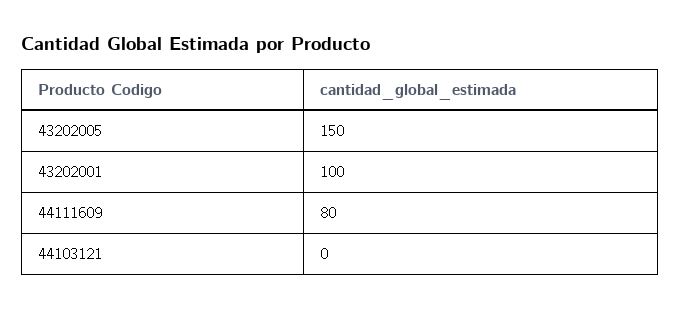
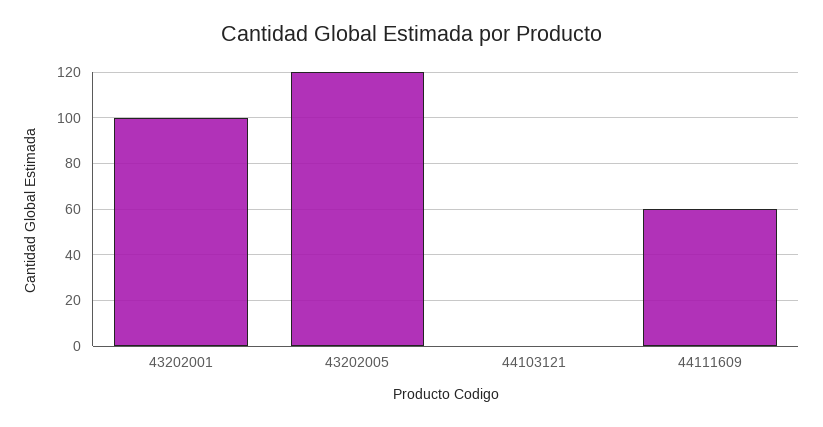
43202005: 150 -> 120
44111609: 80 -> 60

